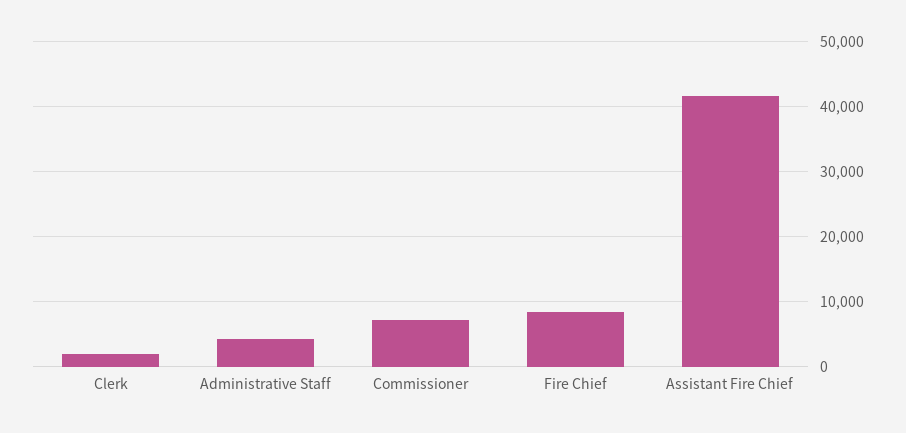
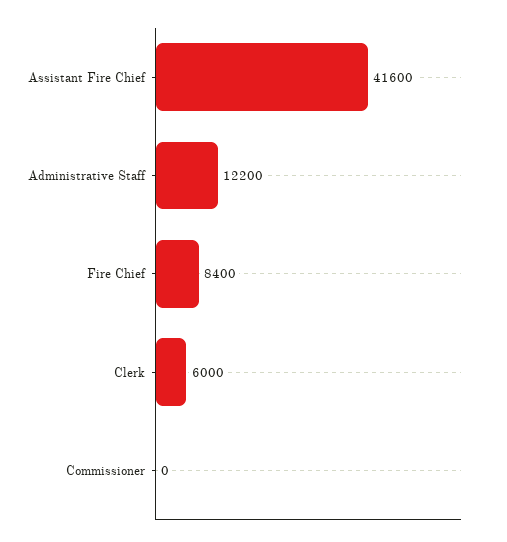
Clerk: 2000 -> 6000
Administrative Staff: 4000 -> 12200
Commissioner: 7000 -> 0

